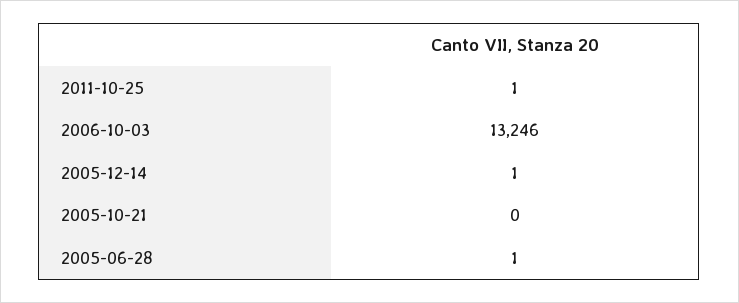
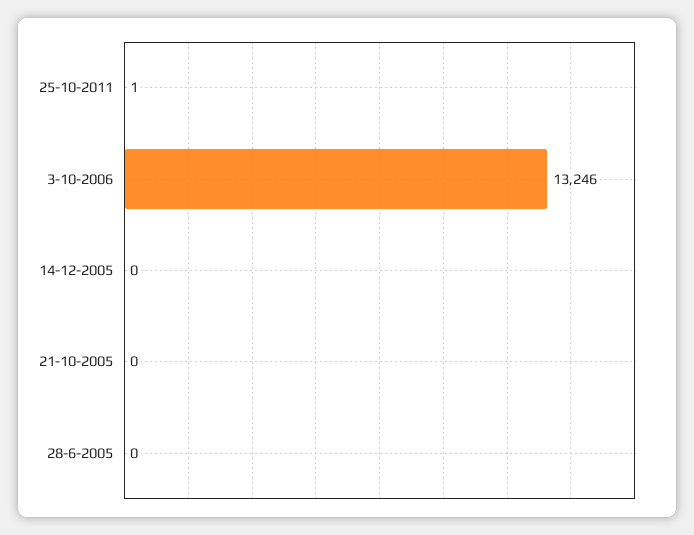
2005-12-14: 1 -> 0
2005-06-28: 1 -> 0

